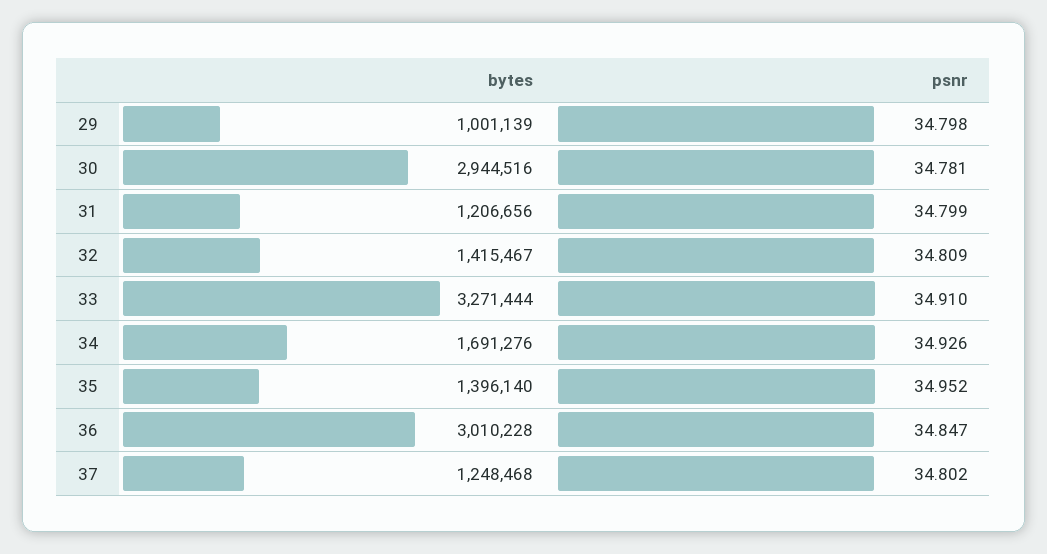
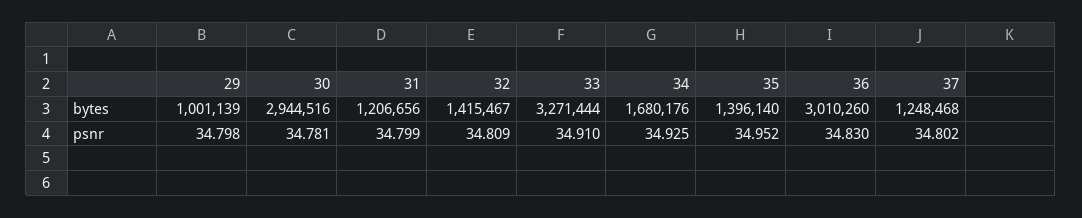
bytes, 34: 1691276 -> 1680176
psnr, 34: 34.926 -> 34.925
bytes, 36: 3010228 -> 3010260
psnr, 36: 34.847 -> 34.83

